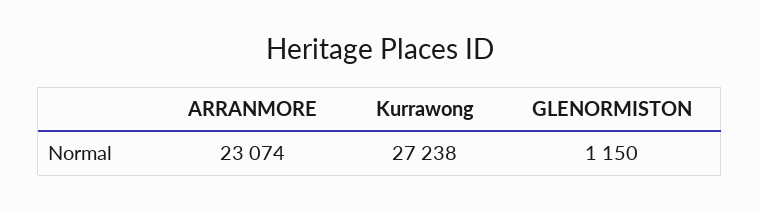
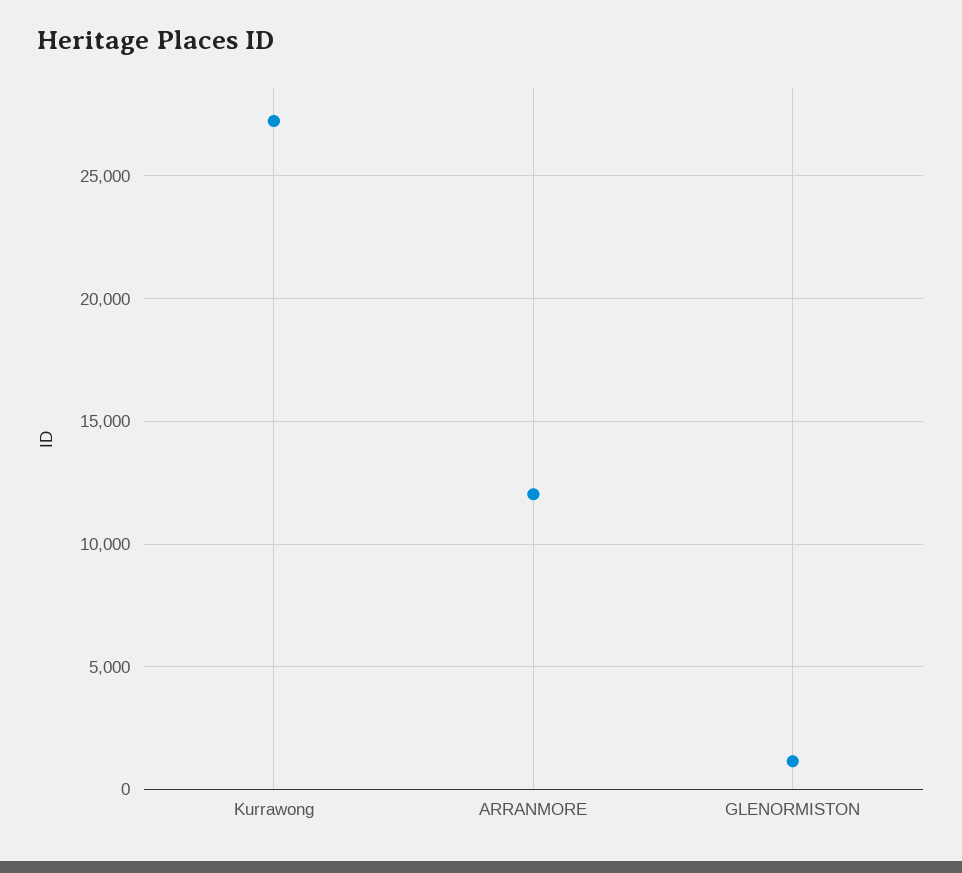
ARRANMORE: 23074 -> 12000

